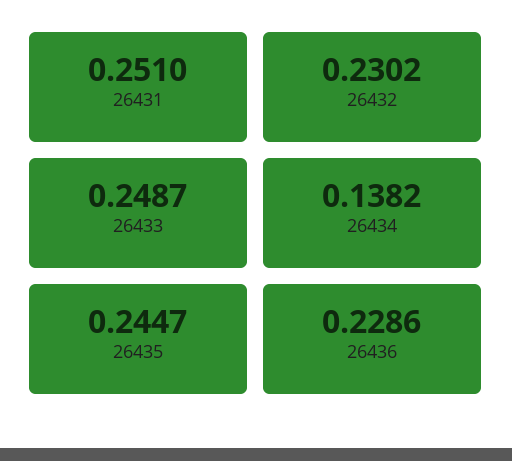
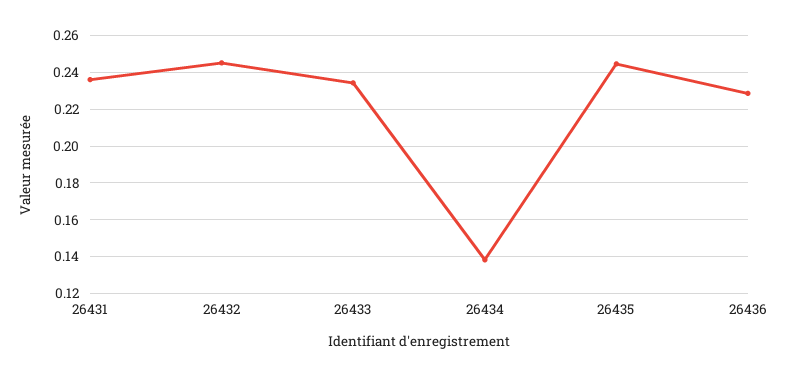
26431: 0.251 -> 0.235
26432: 0.2302 -> 0.245
26433: 0.2487 -> 0.235

